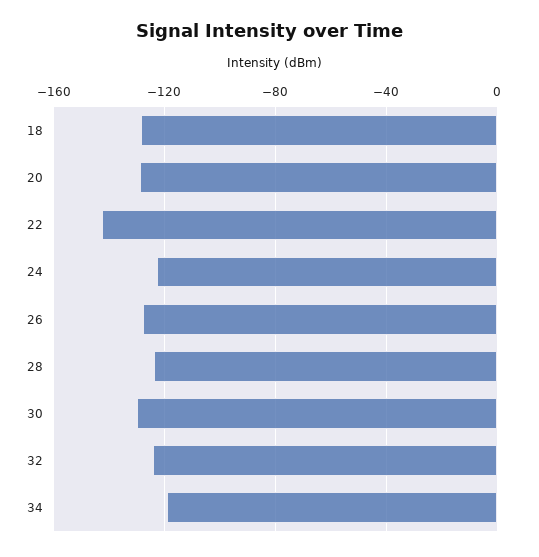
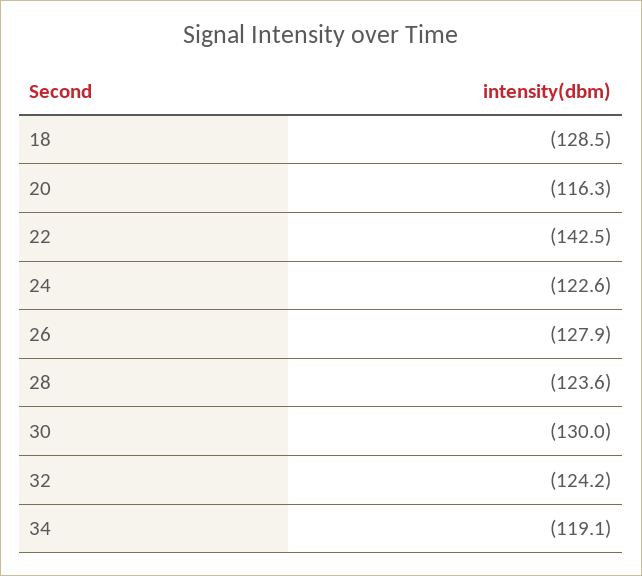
20: -130 -> -116.3

